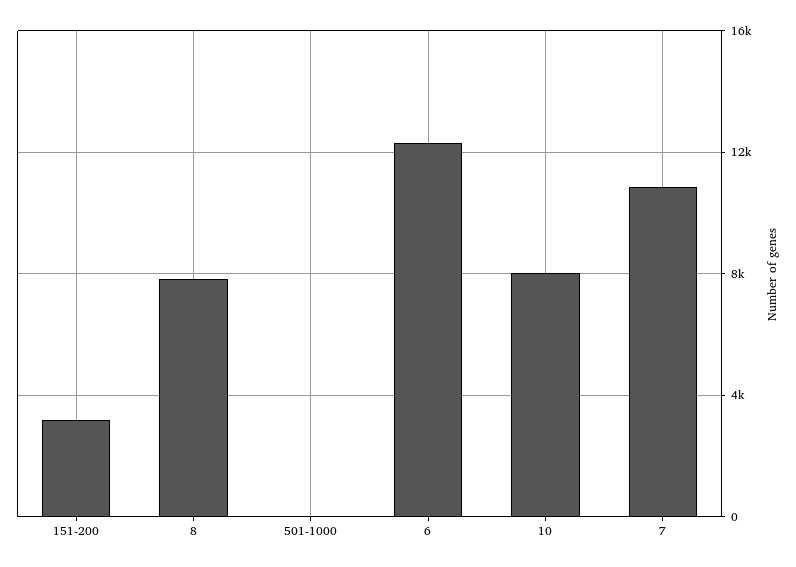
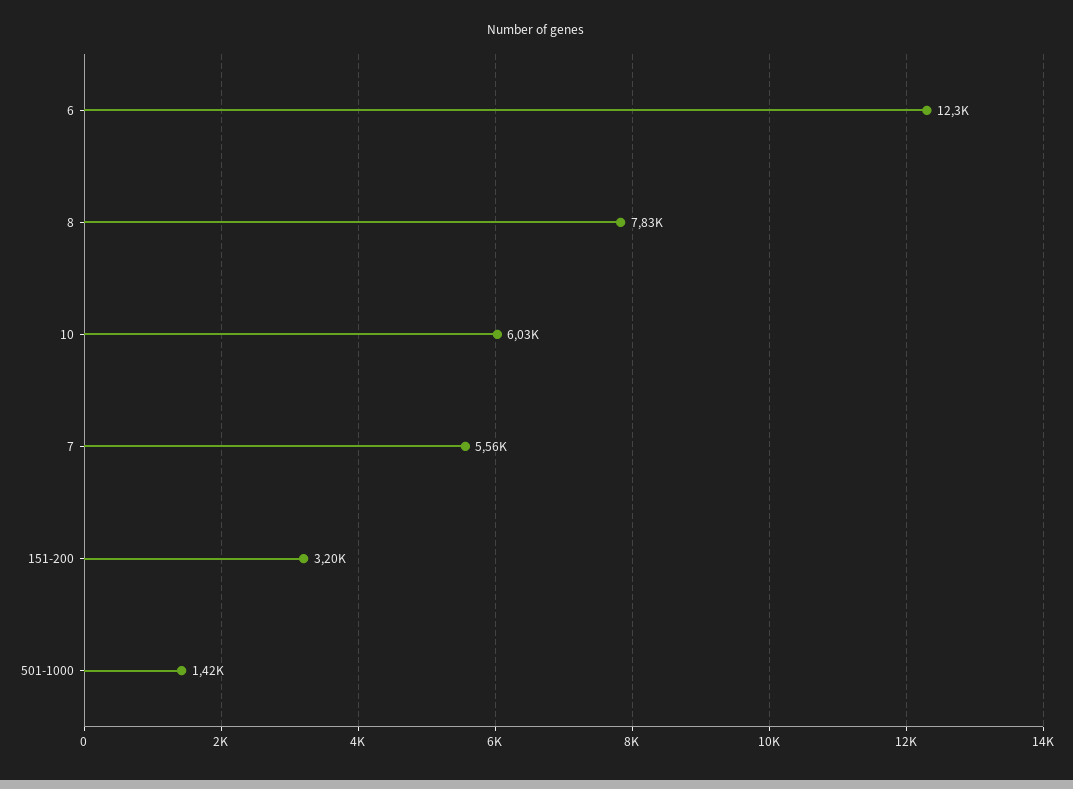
501-1000: 0 -> 1420
10: 8000 -> 6030
7: 11000 -> 5560

